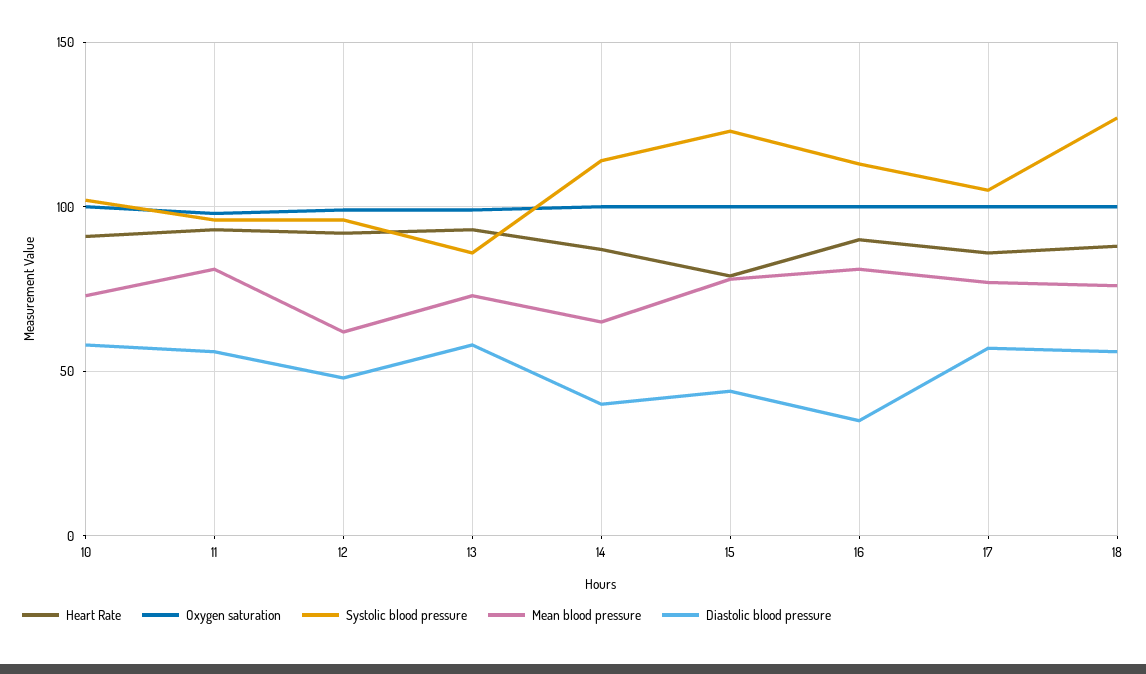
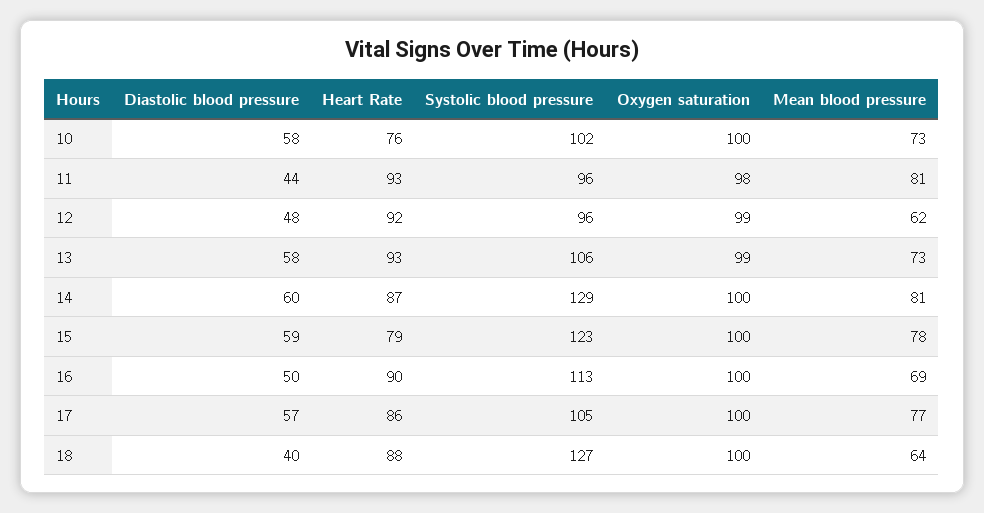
Heart Rate, 10: 90 -> 76
Diastolic blood pressure, 11: 55 -> 44
Systolic blood pressure, 13: 85 -> 106
Systolic blood pressure, 14: 115 -> 129
Mean blood pressure, 14: 65 -> 81
Diastolic blood pressure, 14: 40 -> 60
Diastolic blood pressure, 15: 45 -> 59
Mean blood pressure, 16: 80 -> 69
Diastolic blood pressure, 16: 35 -> 50
Mean blood pressure, 18: 75 -> 64
Diastolic blood pressure, 18: 55 -> 40

